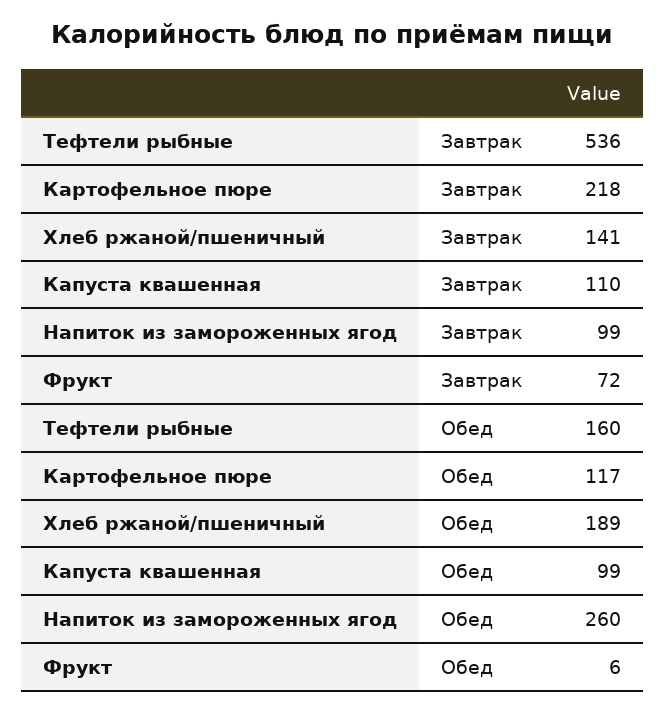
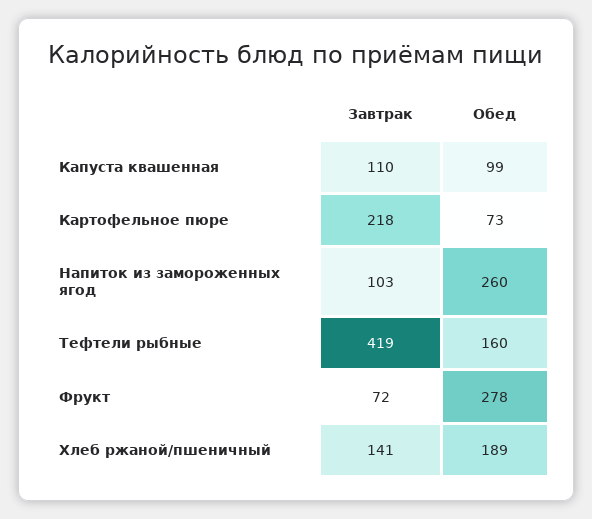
Тефтели рыбные, Завтрак: 536 -> 419
Напиток из замороженных ягод, Завтрак: 99 -> 103
Картофельное пюре, Обед: 117 -> 73
Фрукт, Обед: 6 -> 278

